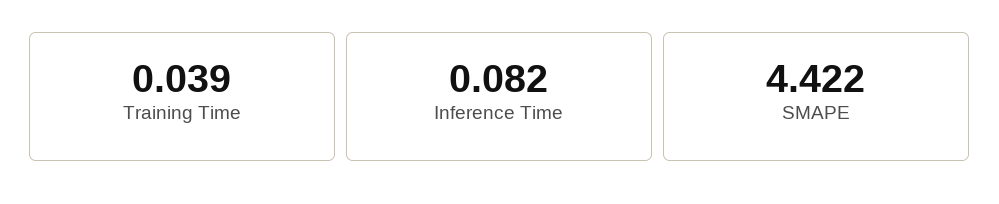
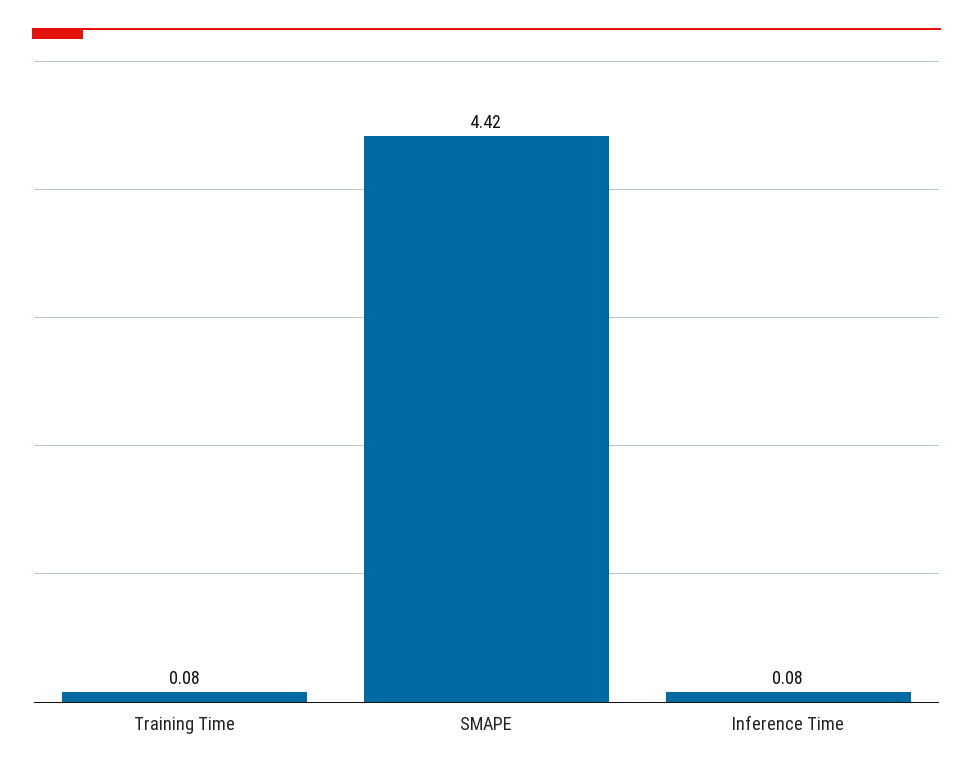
Training Time: 0.039 -> 0.08

